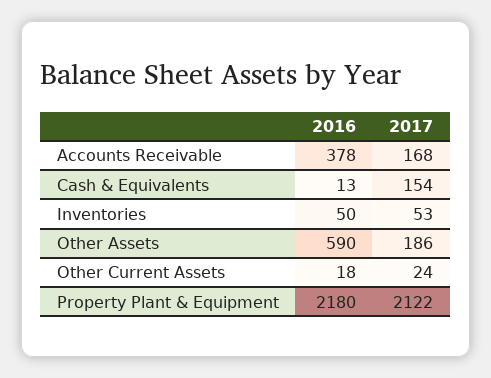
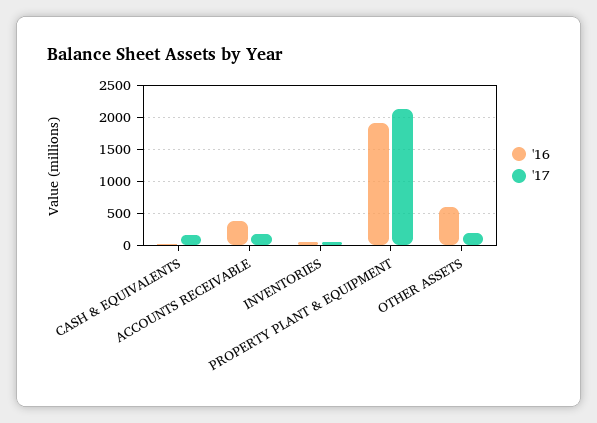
2016, Other Current Assets: 18 -> none
2017, Other Current Assets: 24 -> none
2016, Property Plant & Equipment: 2180 -> 1900

